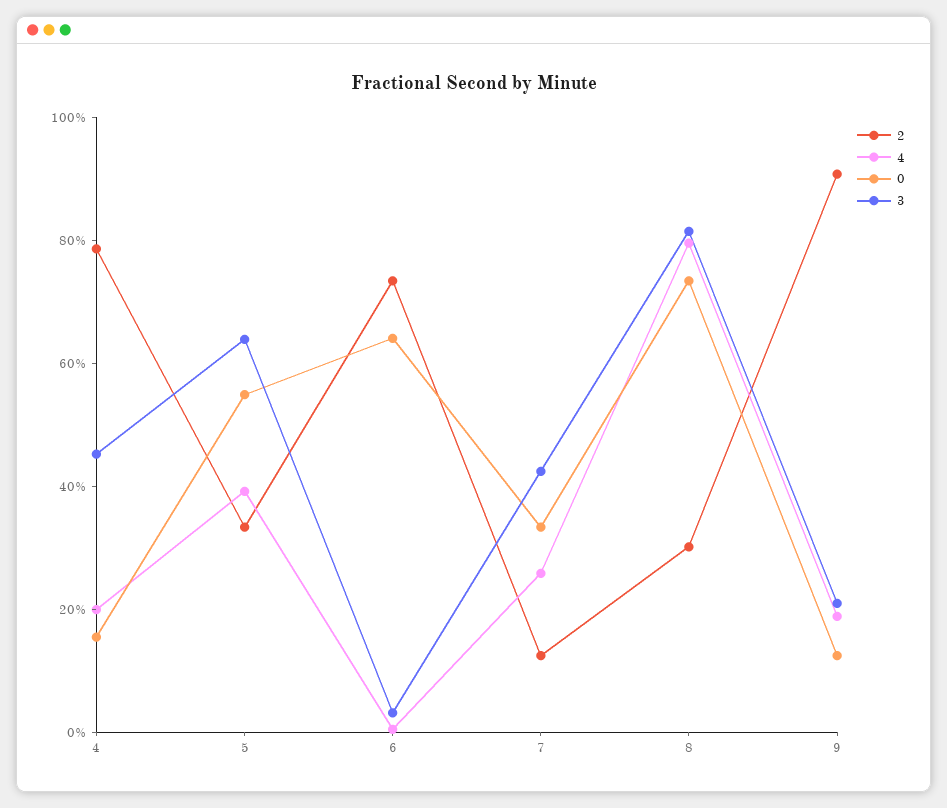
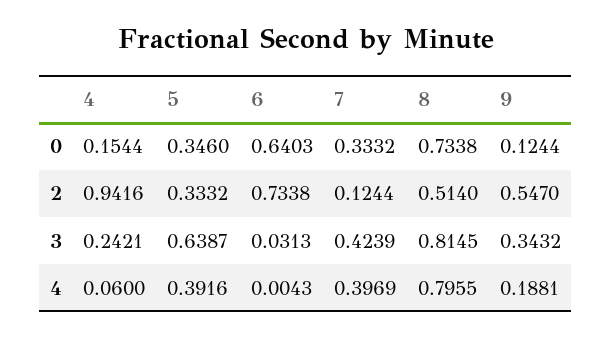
2, 4: 0.8 -> 0.9416
4, 4: 0.2 -> 0.06
3, 4: 0.45 -> 0.2421
0, 5: 0.55 -> 0.346
4, 7: 0.25 -> 0.3969
2, 8: 0.3 -> 0.514
2, 9: 0.9 -> 0.547
3, 9: 0.2 -> 0.3432

